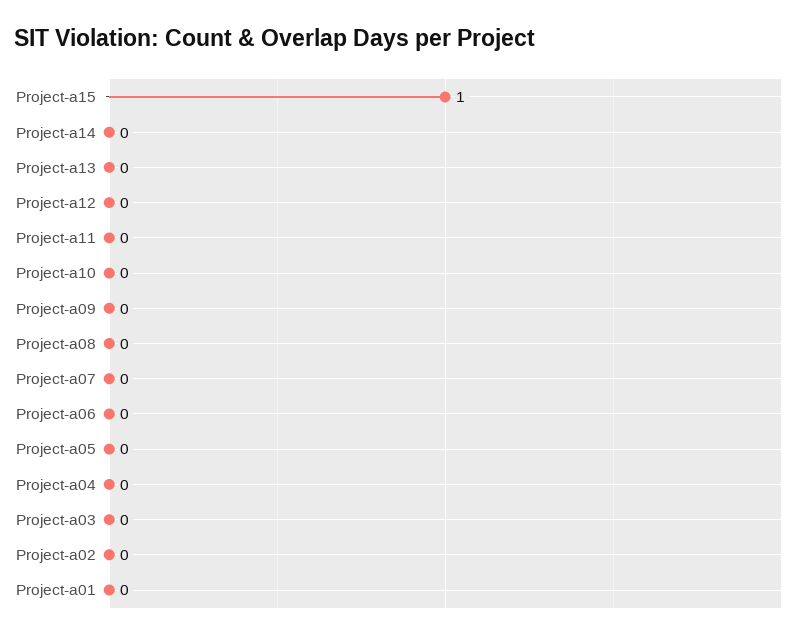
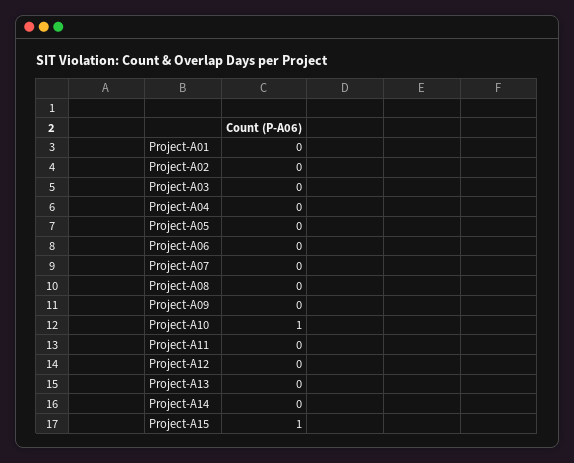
Project-a10: 0 -> 1

